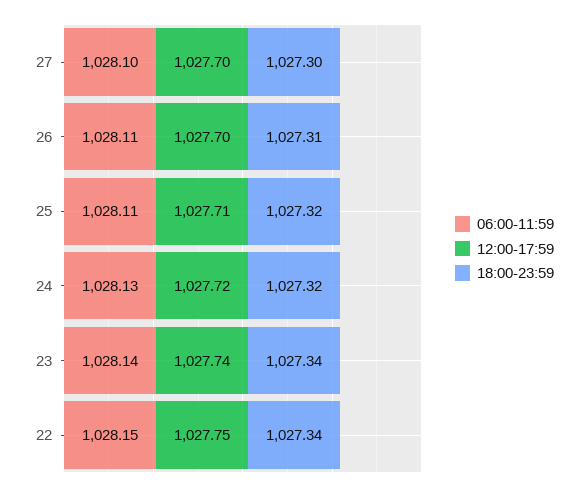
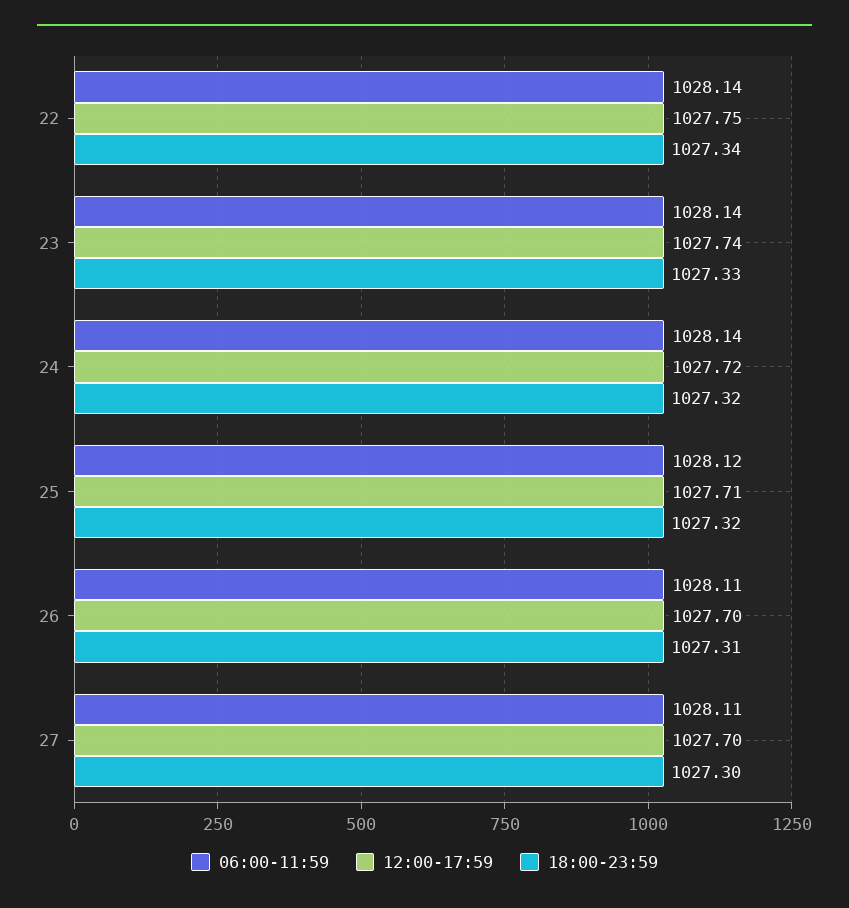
06:00-11:59, 27: 1028.1 -> 1028.11
06:00-11:59, 25: 1028.11 -> 1028.12
06:00-11:59, 24: 1028.13 -> 1028.14
18:00-23:59, 23: 1027.34 -> 1027.33
06:00-11:59, 22: 1028.15 -> 1028.14

